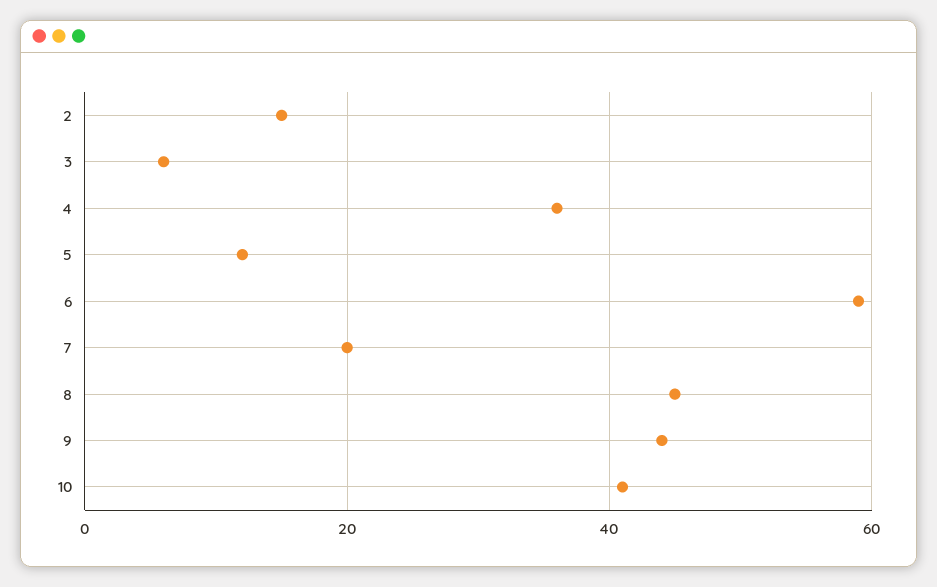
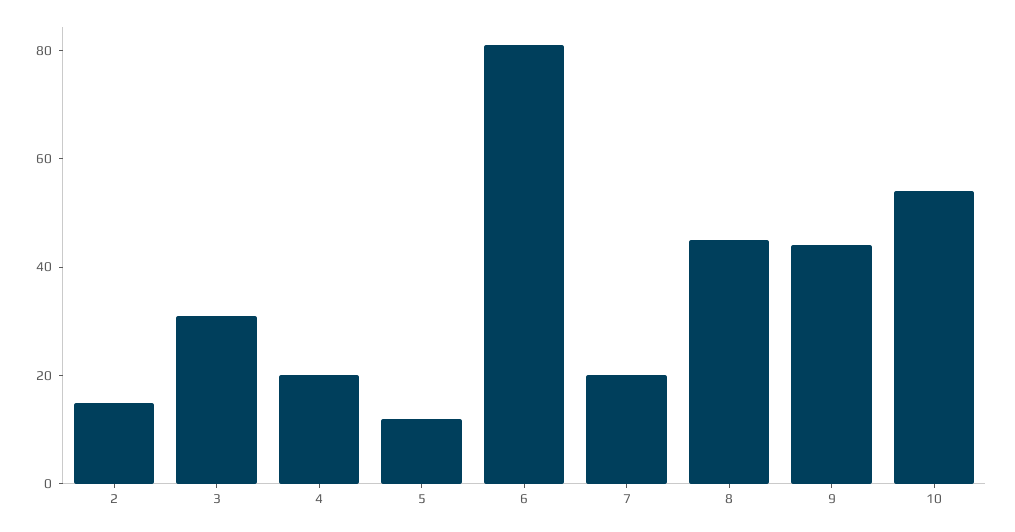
3: 5 -> 30
4: 35 -> 20
6: 60 -> 80
10: 40 -> 55

